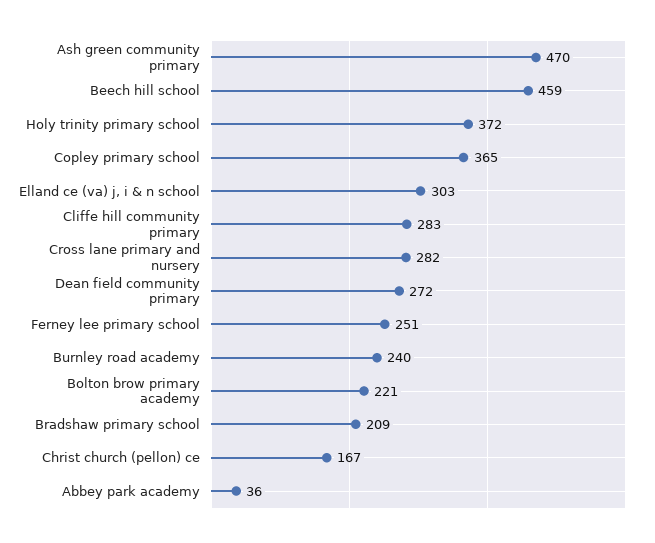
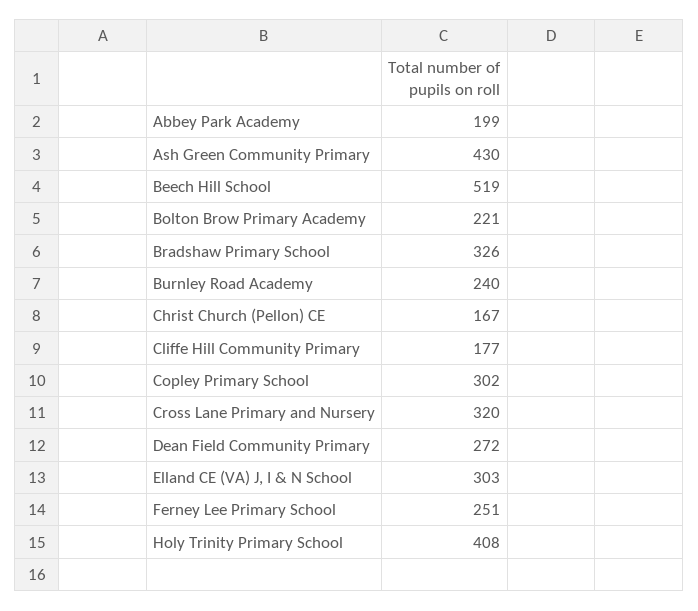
Ash green community primary: 470 -> 430
Beech hill school: 459 -> 519
Holy trinity primary school: 372 -> 408
Copley primary school: 365 -> 302
Cliffe hill community primary: 283 -> 177
Cross lane primary and nursery: 282 -> 320
Bradshaw primary school: 209 -> 326
Abbey park academy: 36 -> 199

